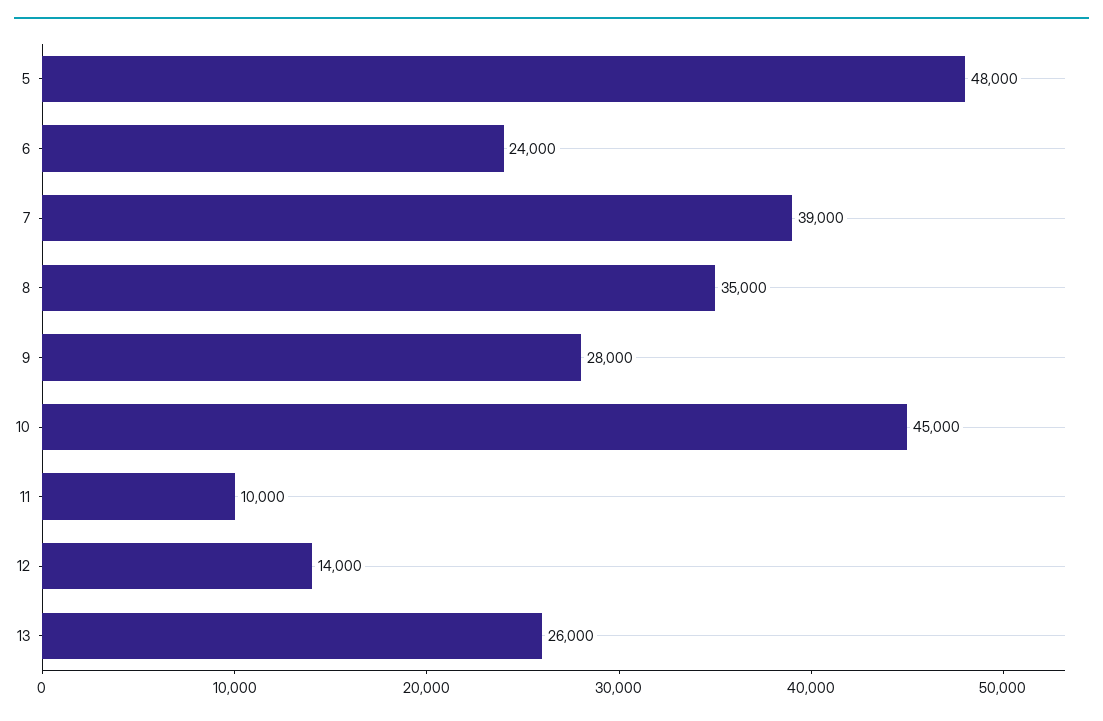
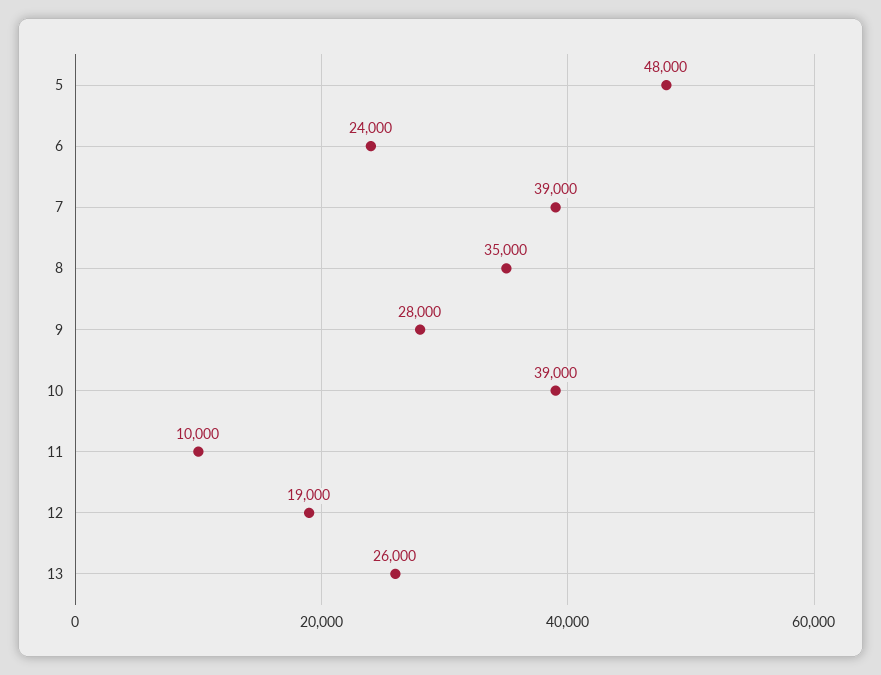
10: 45000 -> 39000
12: 14000 -> 19000

